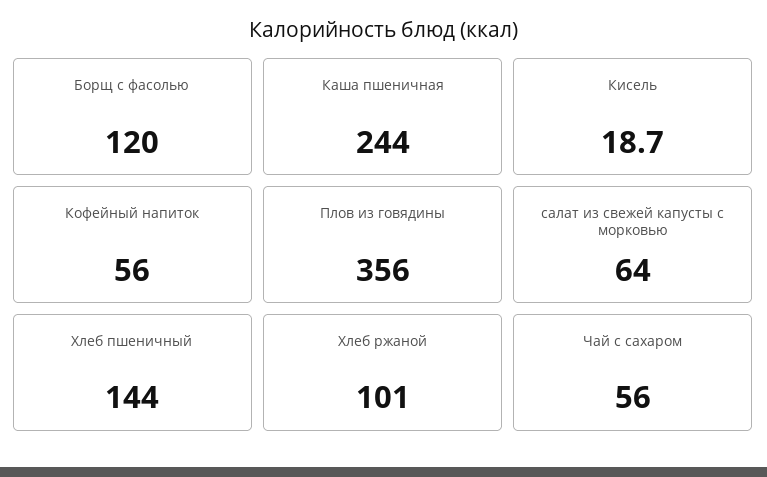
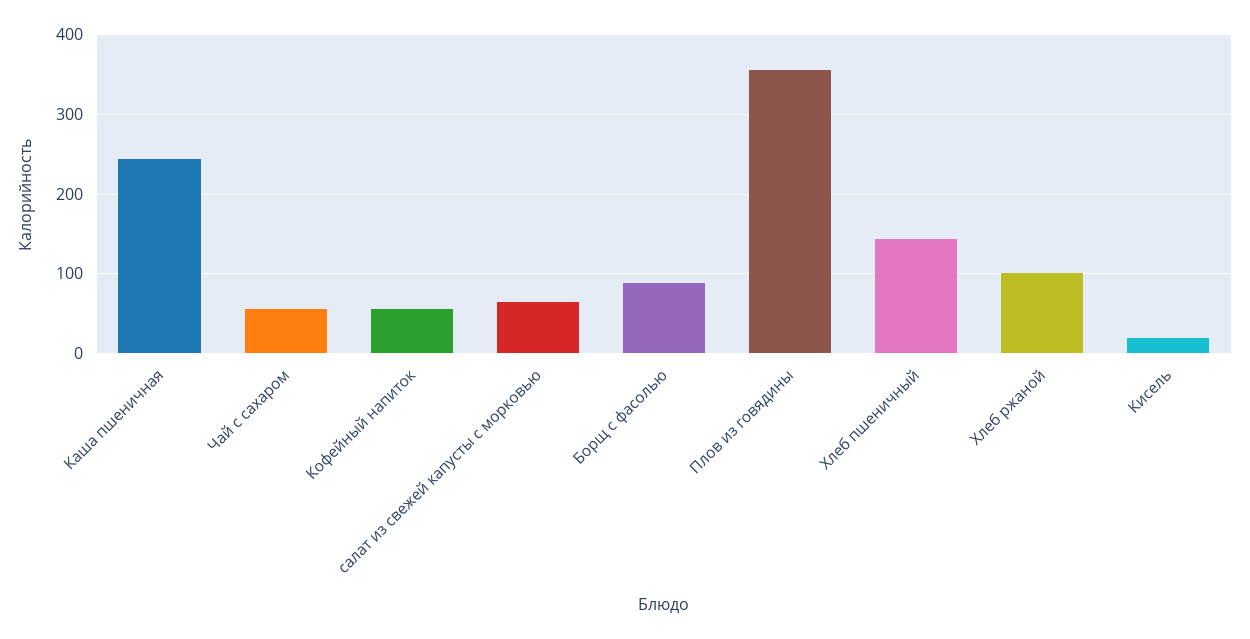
Борщ с фасолью: 120 -> 90

